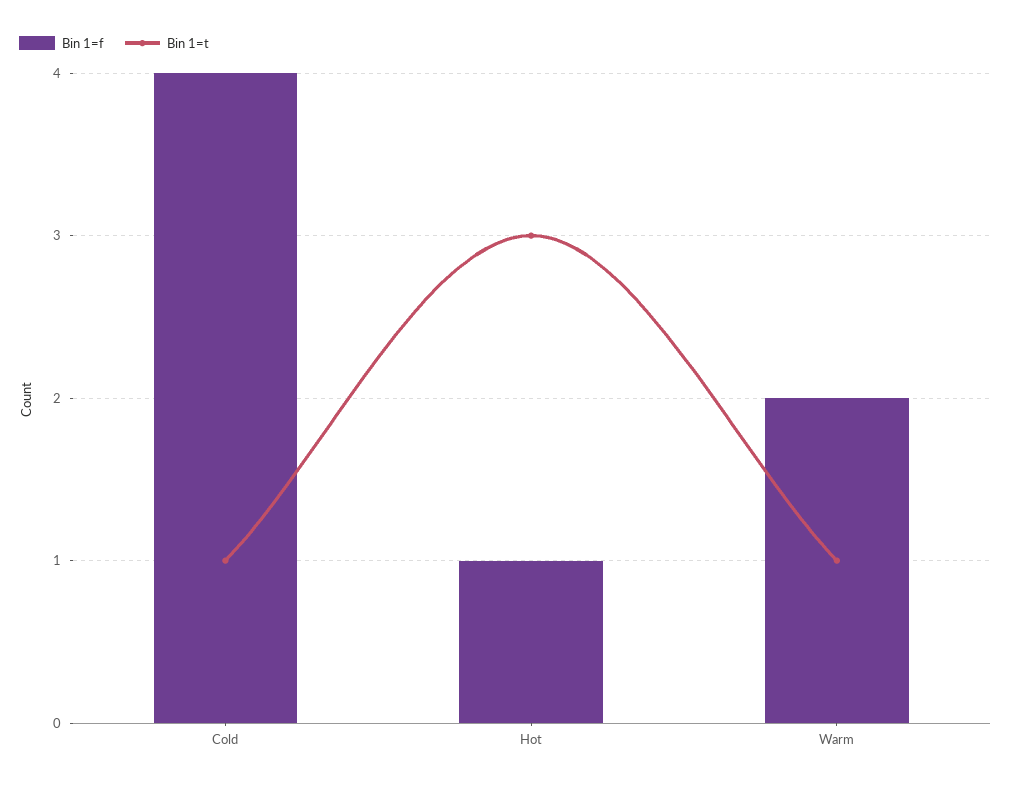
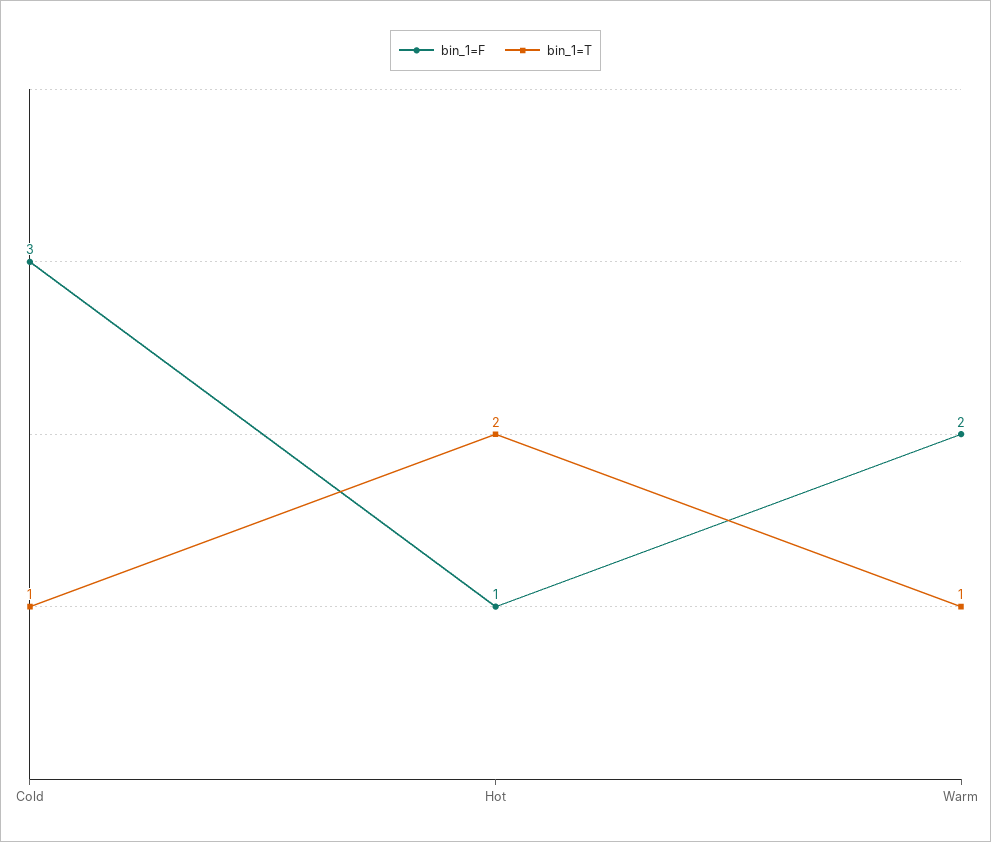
Bin 1=f, Cold: 4 -> 3
Bin 1=t, Hot: 3 -> 2

